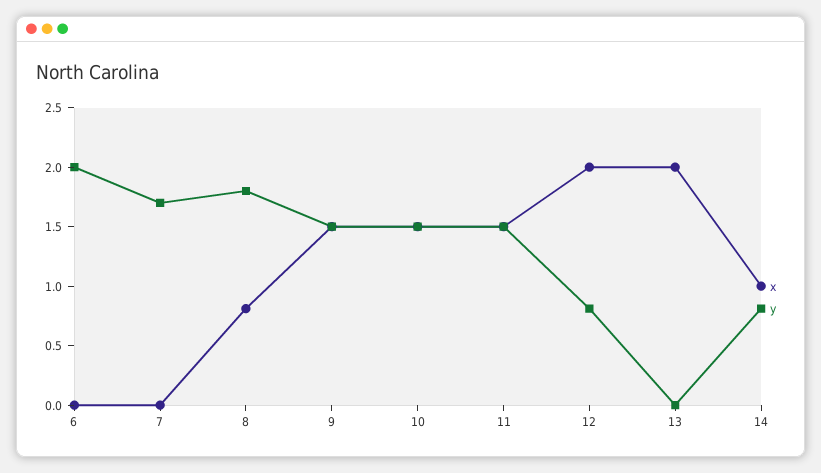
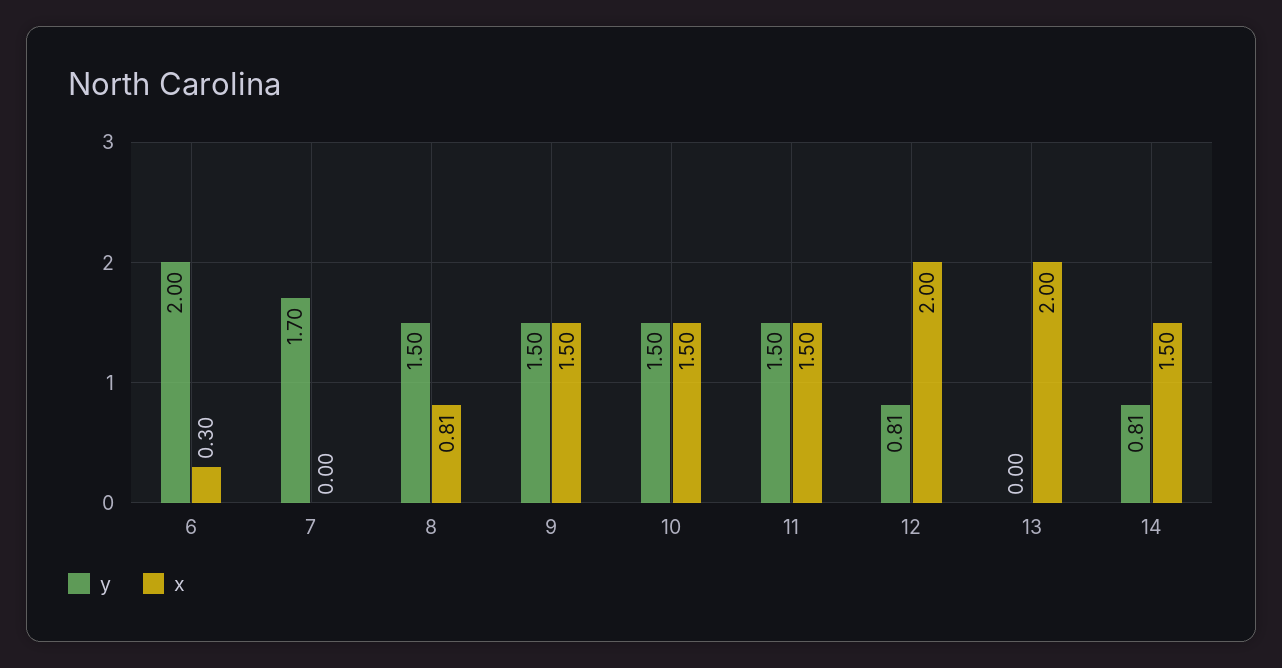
x, 6: 0 -> 0.3
y, 8: 1.8 -> 1.5
x, 14: 1 -> 1.5

